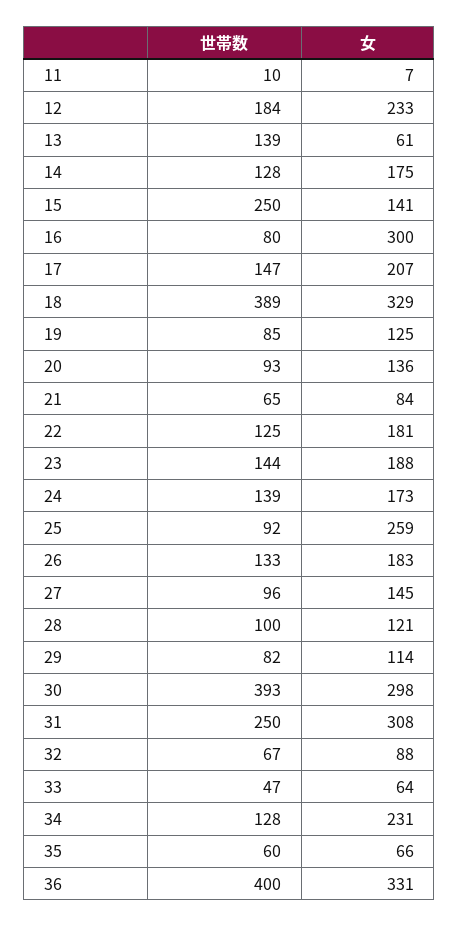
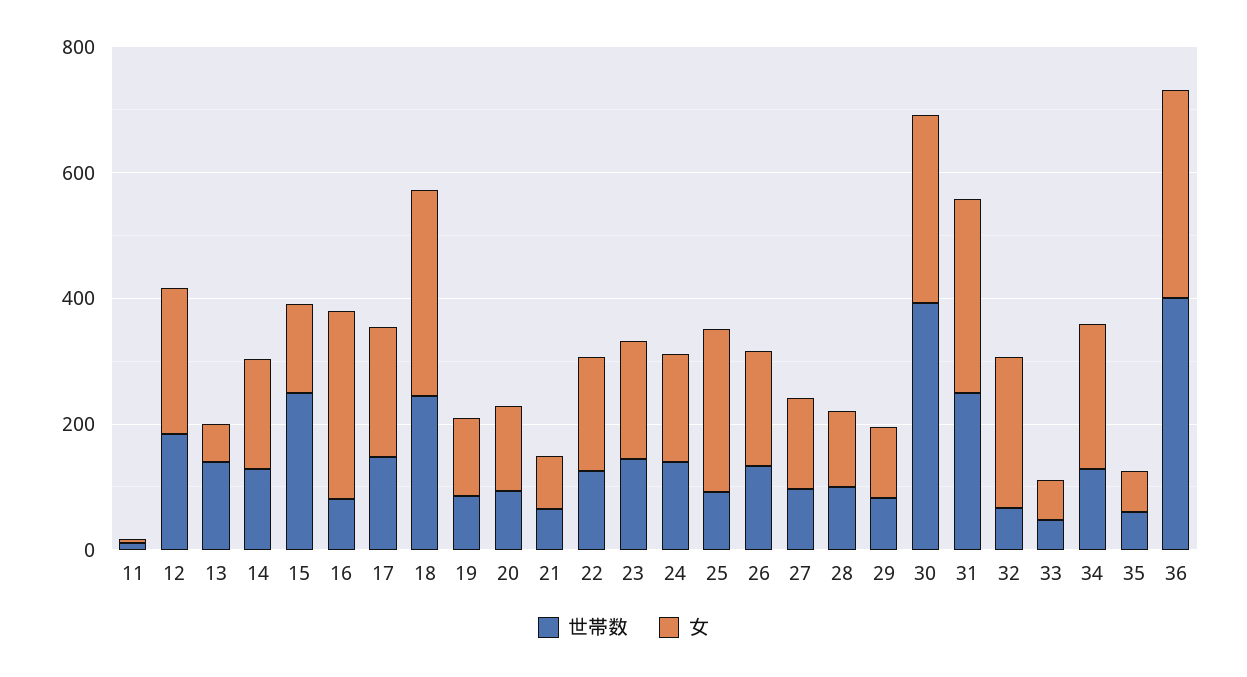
世帯数, 18: 389 -> 250
女, 32: 88 -> 250

